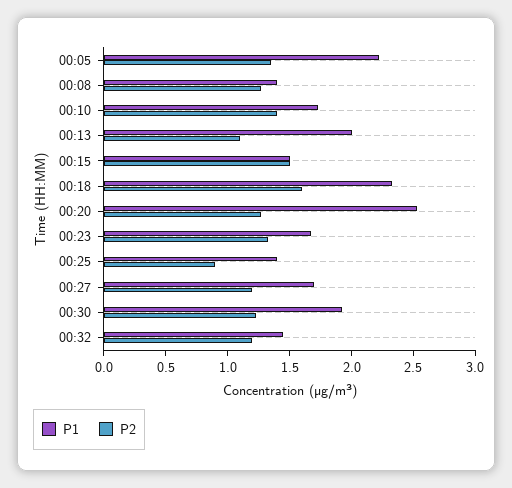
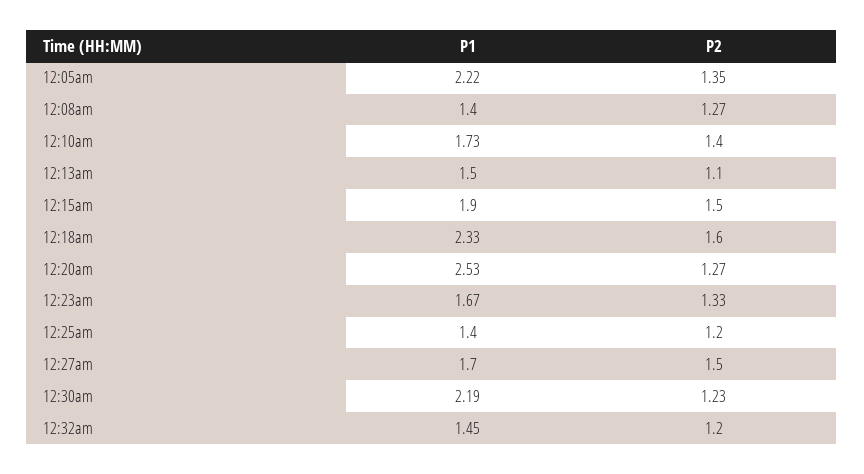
P1, 00:13: 2 -> 1.5
P1, 00:15: 1.5 -> 1.9
P2, 00:25: 0.9 -> 1.2
P2, 00:27: 1.2 -> 1.5
P1, 00:30: 1.9 -> 2.19

